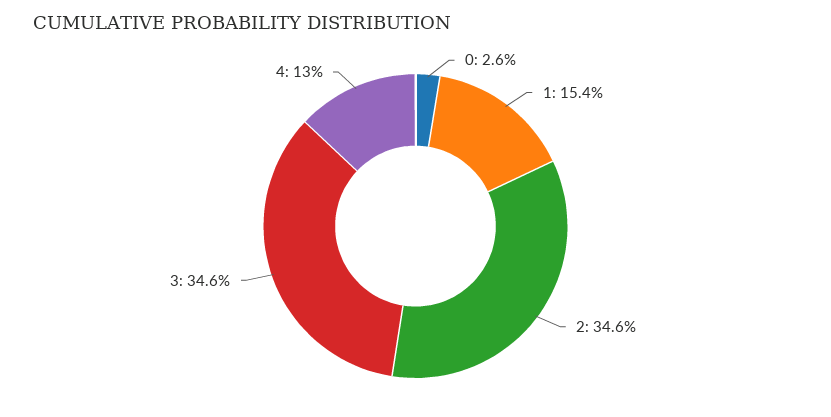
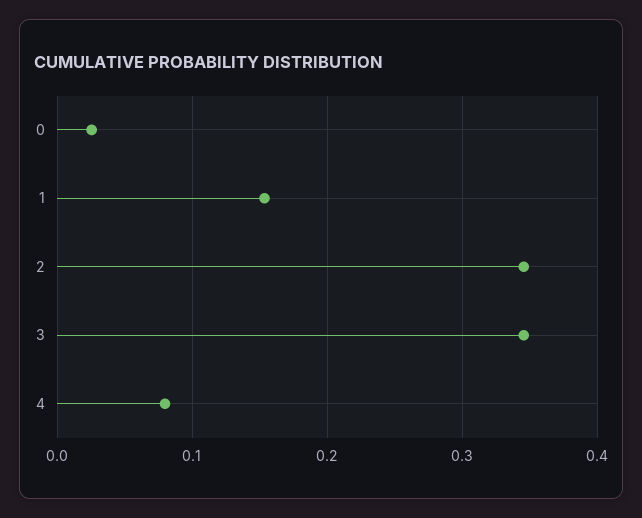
4: 0.13 -> 0.08

